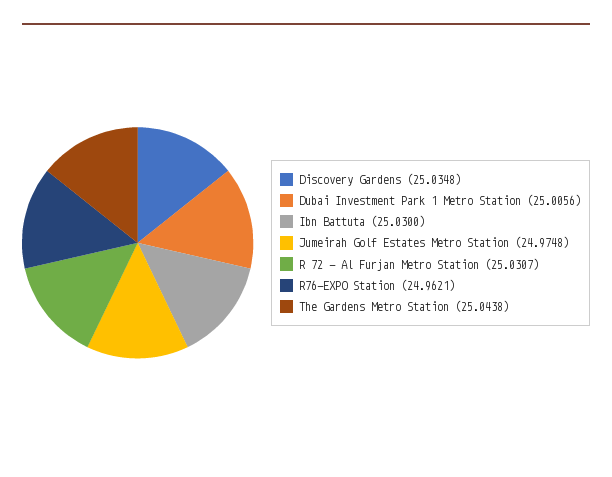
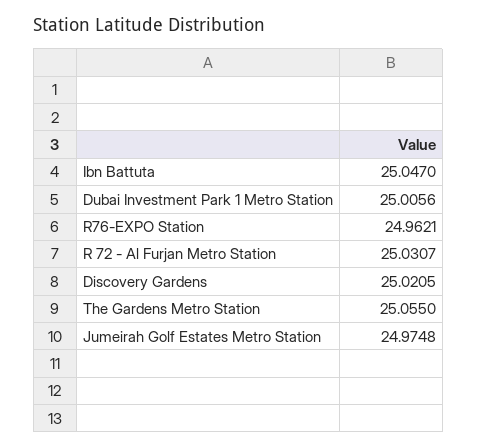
Discovery Gardens: 25.0348 -> 25.0205
Ibn Battuta: 25.03 -> 25.047
The Gardens Metro Station: 25.0438 -> 25.055

